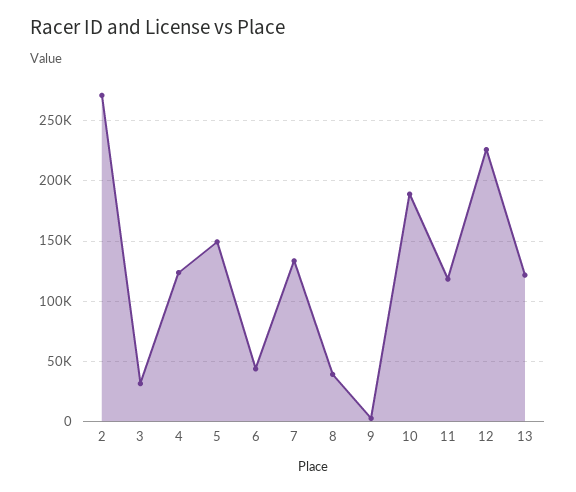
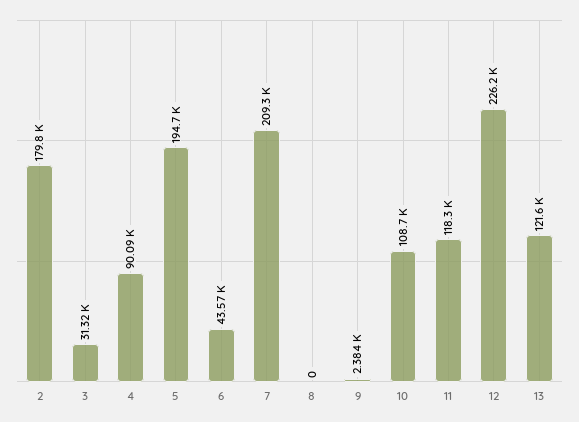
2: 270000 -> 179800
4: 125000 -> 90090
5: 150000 -> 194700
7: 135000 -> 209300
8: 40000 -> 0
10: 190000 -> 108700

